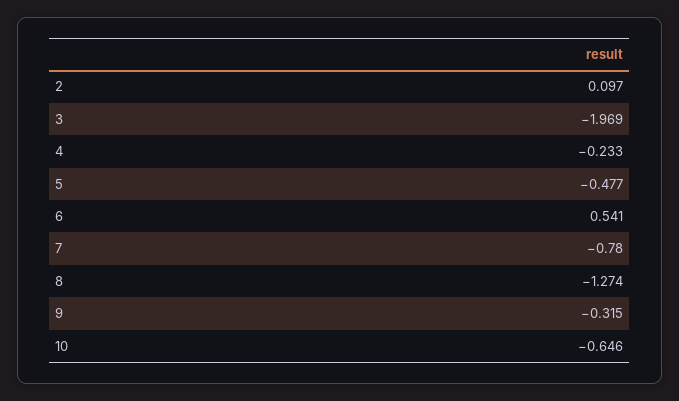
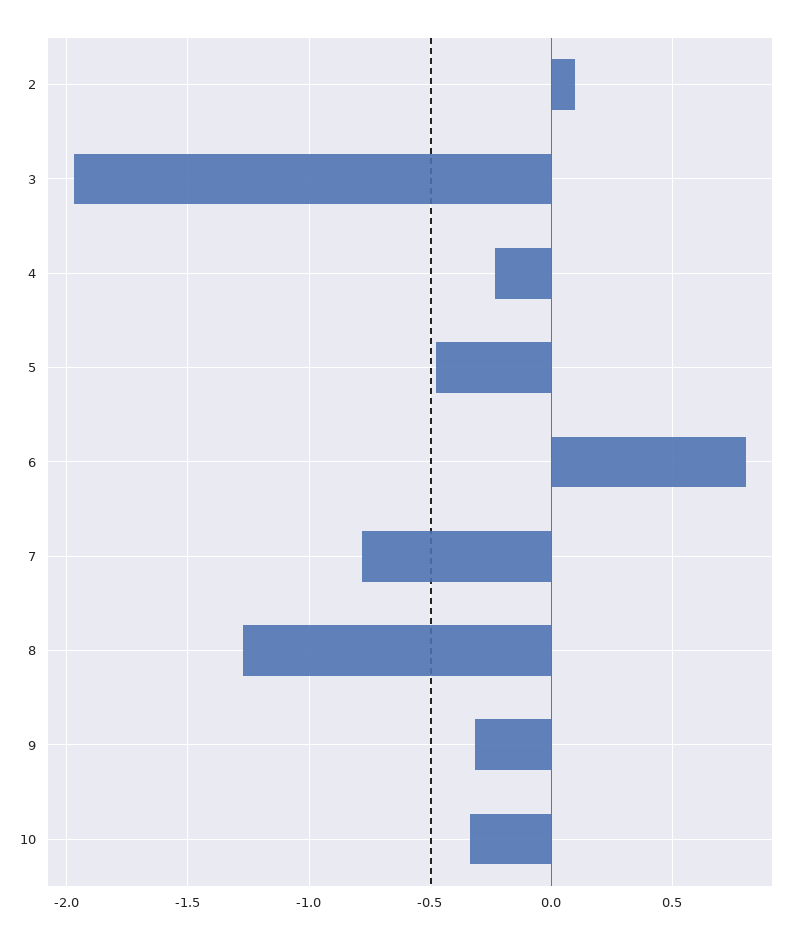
6: 0.541 -> 0.8
10: -0.646 -> -0.35

